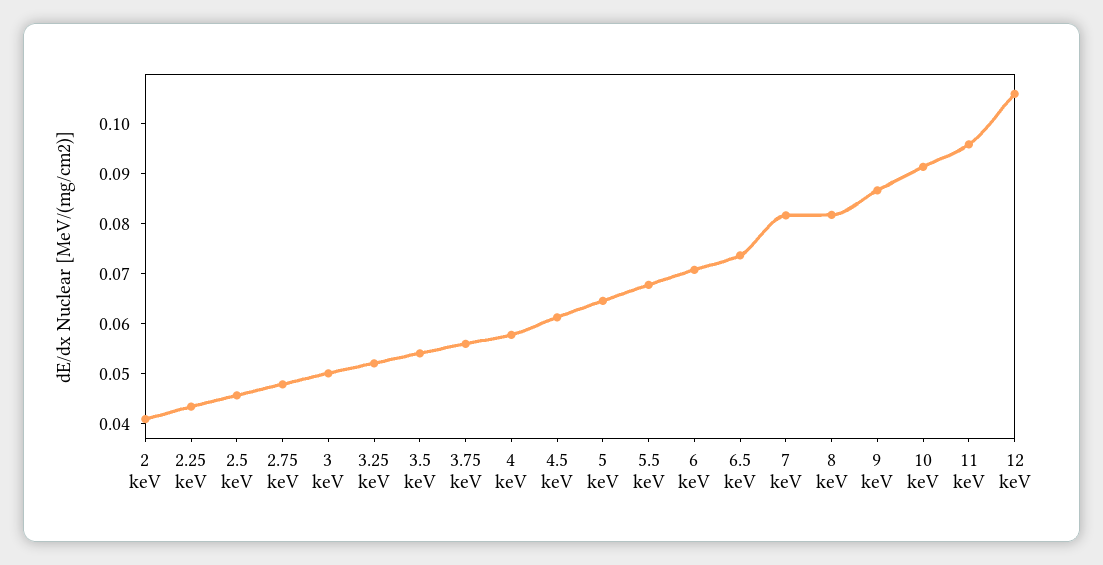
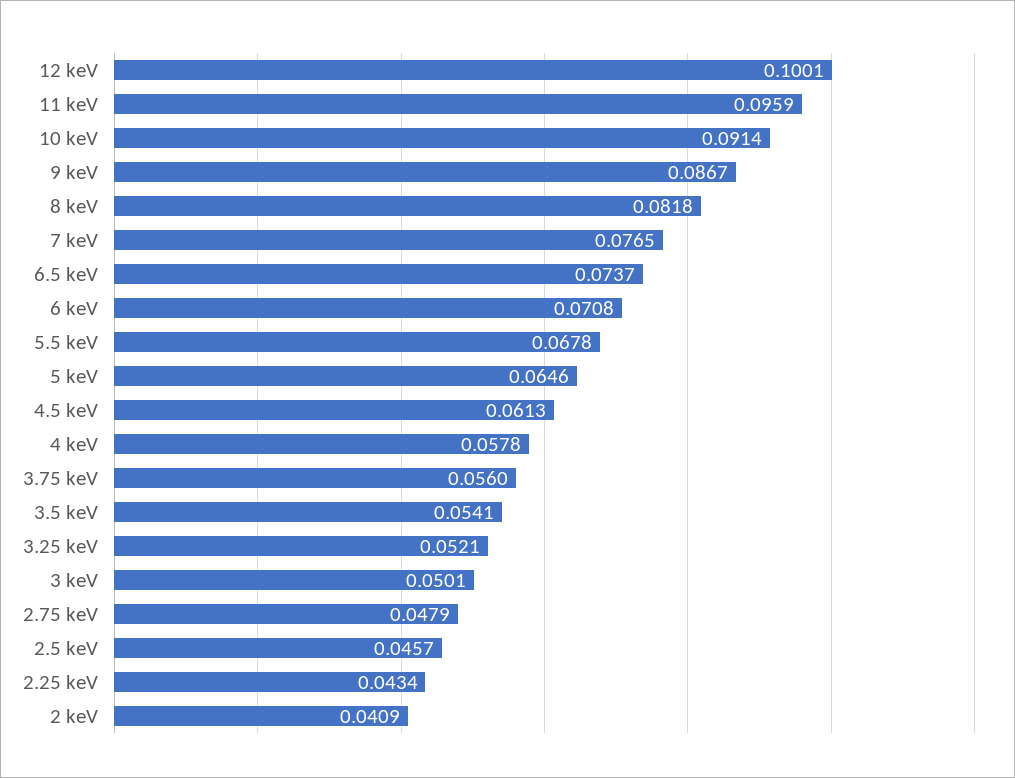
7 keV: 0.082 -> 0.0765
12 keV: 0.106 -> 0.1001

